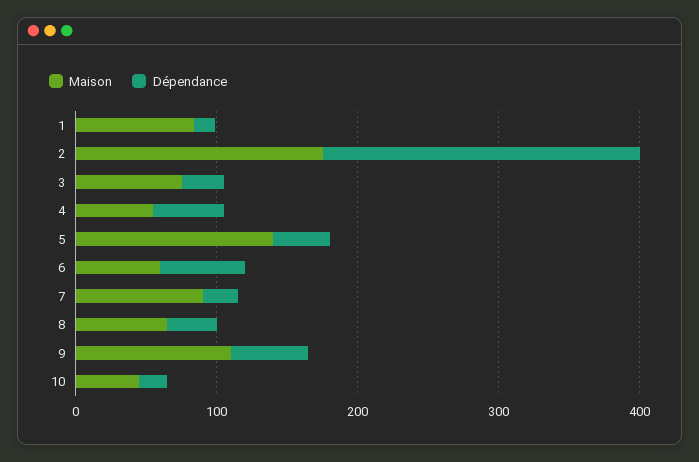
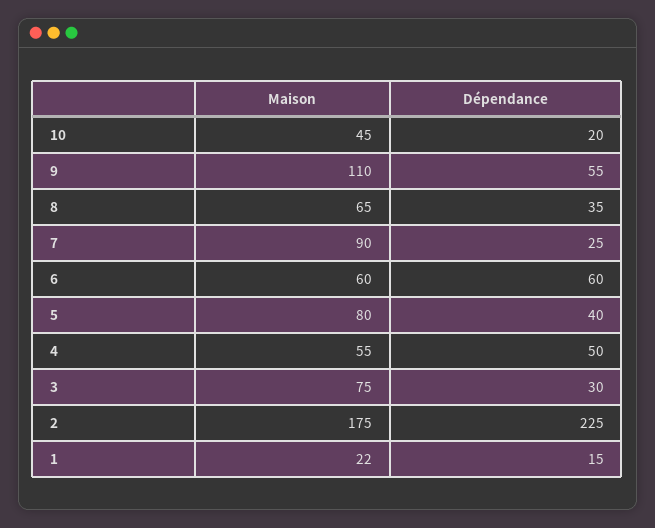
Maison, 1: 80 -> 22
Maison, 5: 140 -> 80

